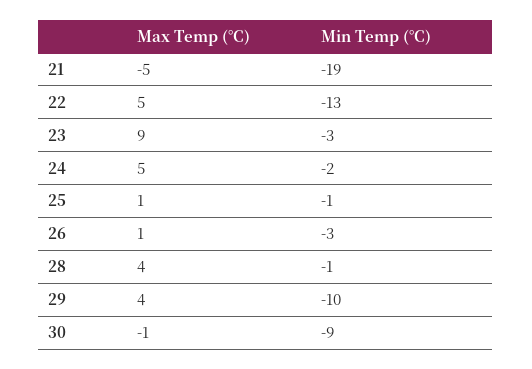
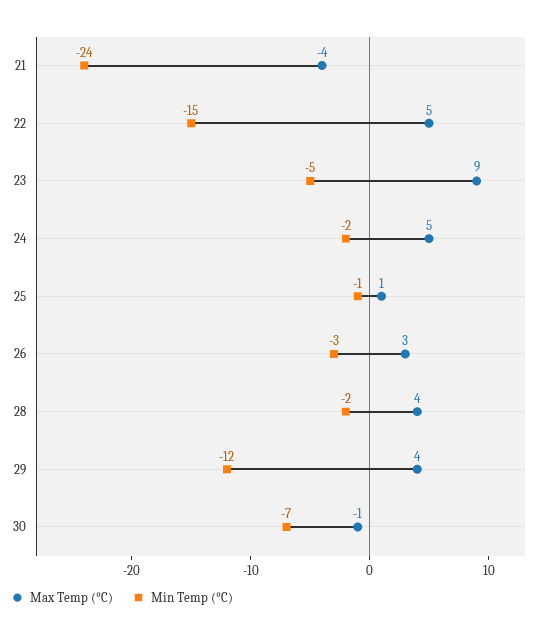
Max Temp (°C), 21: -5 -> -4
Min Temp (°C), 21: -19 -> -24
Min Temp (°C), 22: -13 -> -15
Min Temp (°C), 23: -3 -> -5
Max Temp (°C), 26: 1 -> 3
Min Temp (°C), 28: -1 -> -2
Min Temp (°C), 29: -10 -> -12
Min Temp (°C), 30: -9 -> -7

